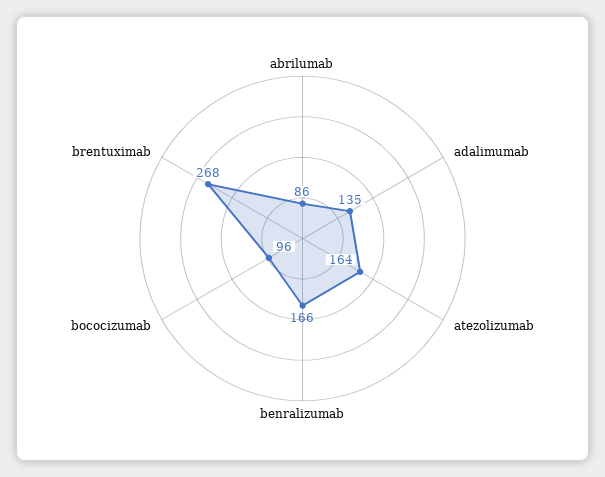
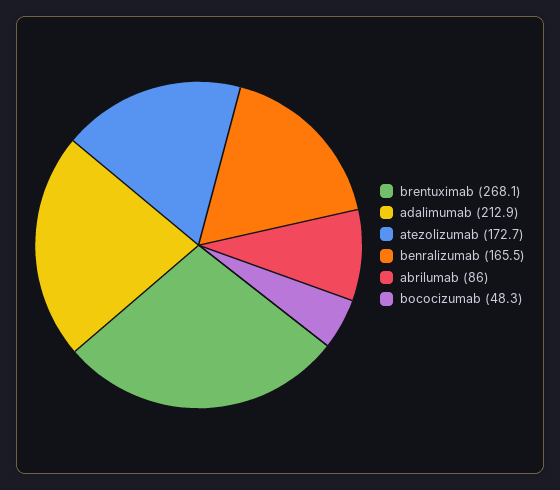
adalimumab: 135 -> 212.9
atezolizumab: 164 -> 172.7
bococizumab: 96 -> 48.3

